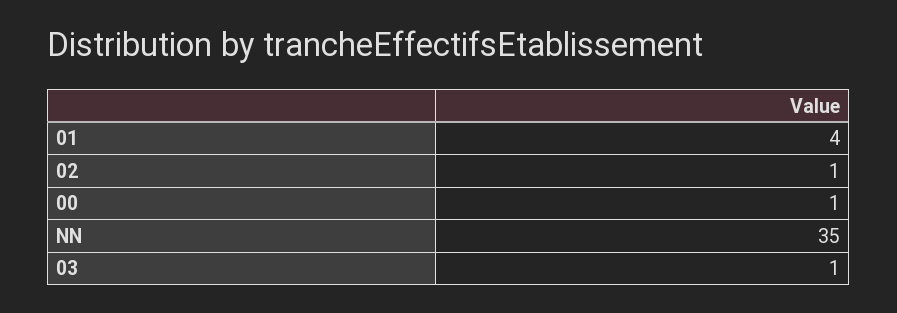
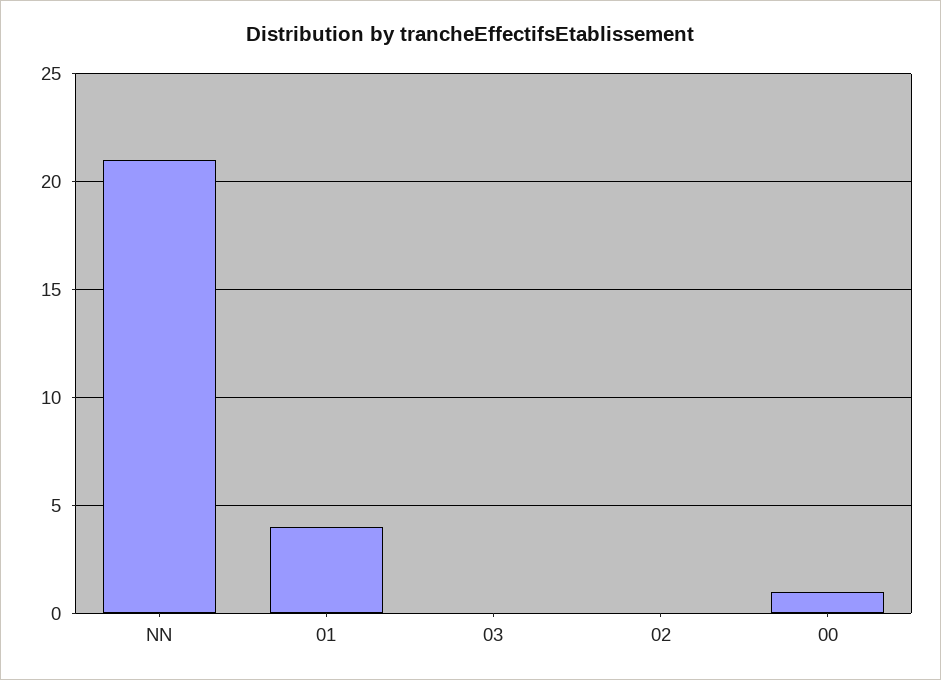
02: 1 -> 0
NN: 35 -> 21
03: 1 -> 0

